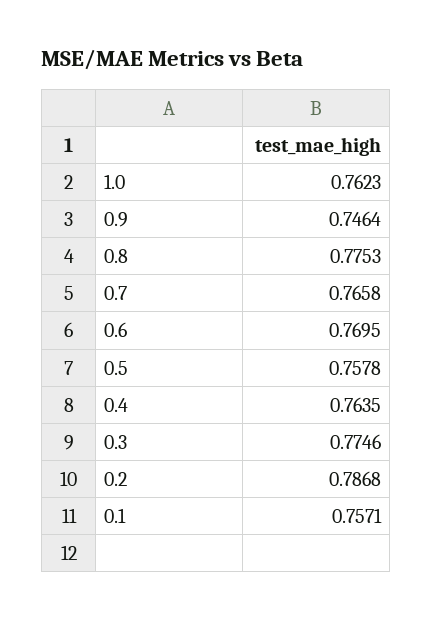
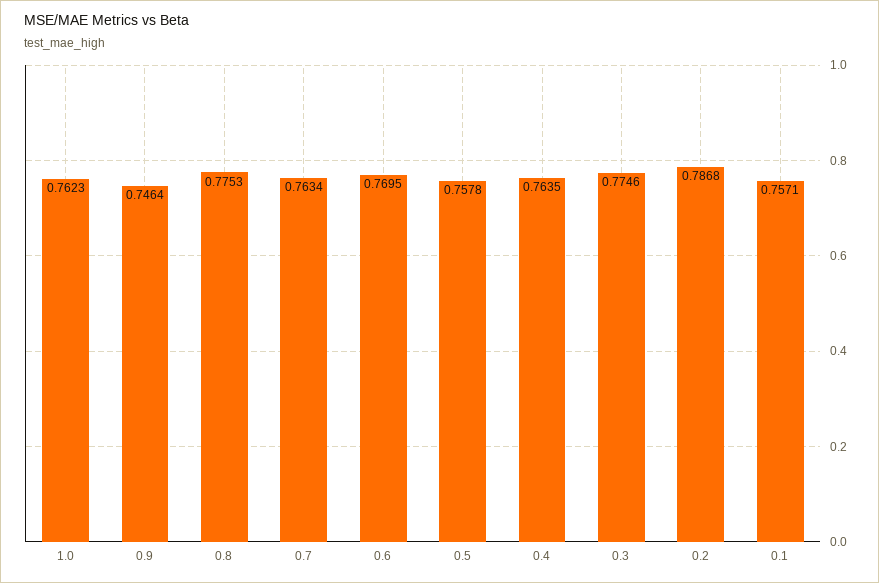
0.7: 0.7658 -> 0.7634

